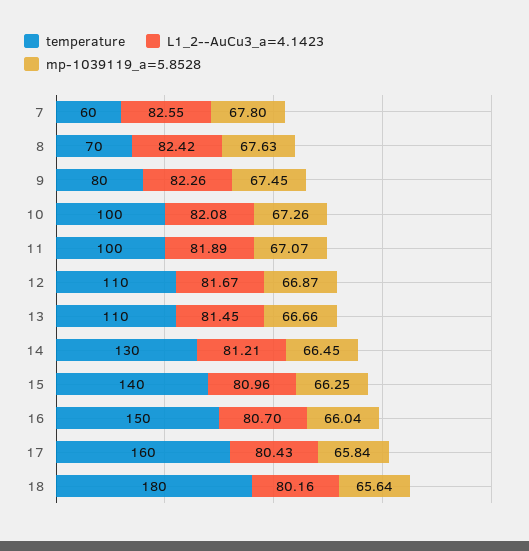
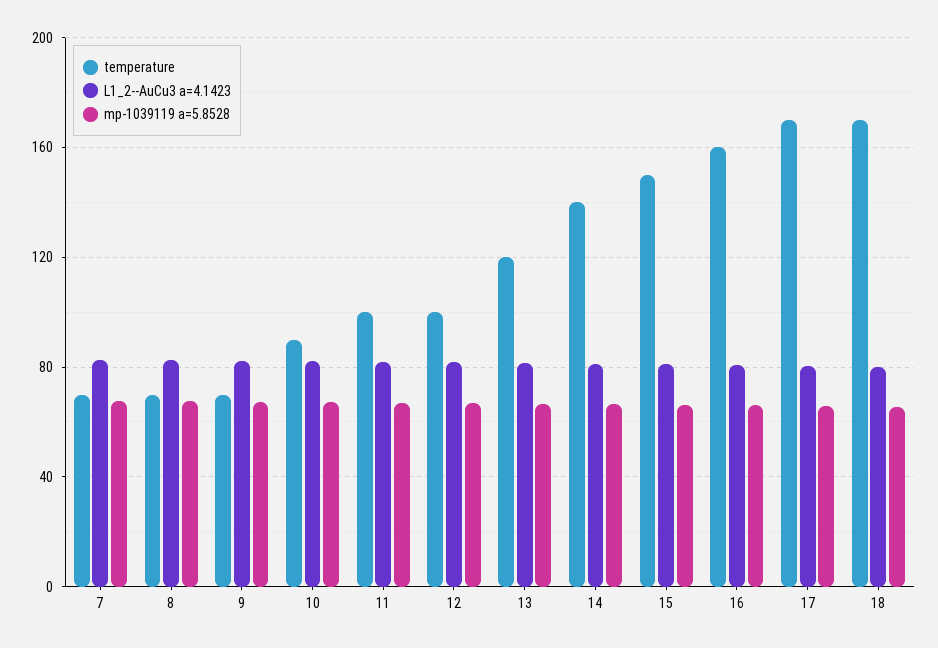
temperature, 7: 60 -> 70
temperature, 9: 80 -> 70
temperature, 10: 100 -> 90
temperature, 12: 110 -> 100
temperature, 13: 110 -> 120
temperature, 14: 130 -> 140
temperature, 15: 140 -> 150
temperature, 16: 150 -> 160
temperature, 17: 160 -> 170
temperature, 18: 180 -> 170

